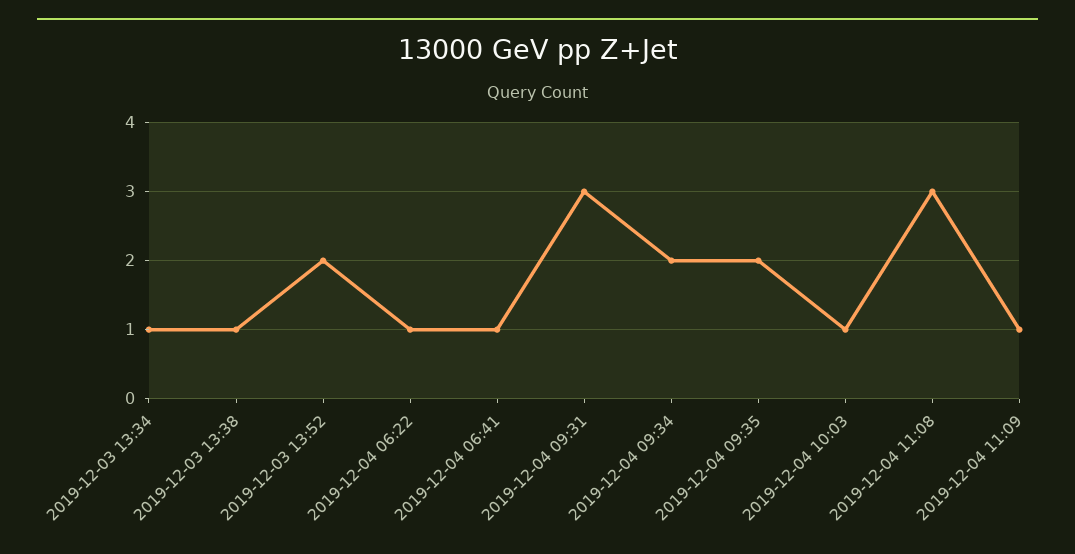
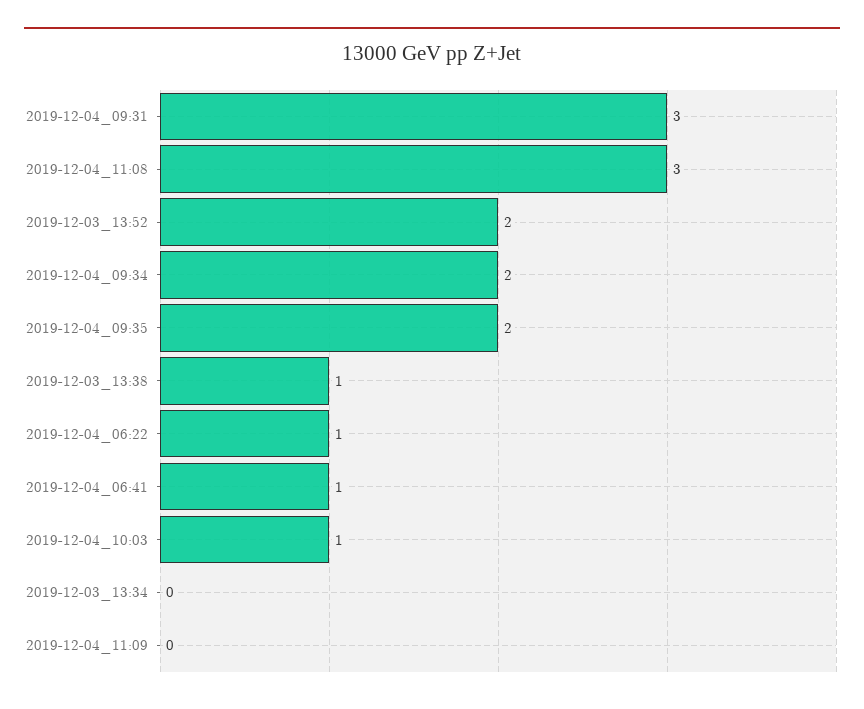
2019-12-03 13:34: 1 -> 0
2019-12-04 11:09: 1 -> 0

